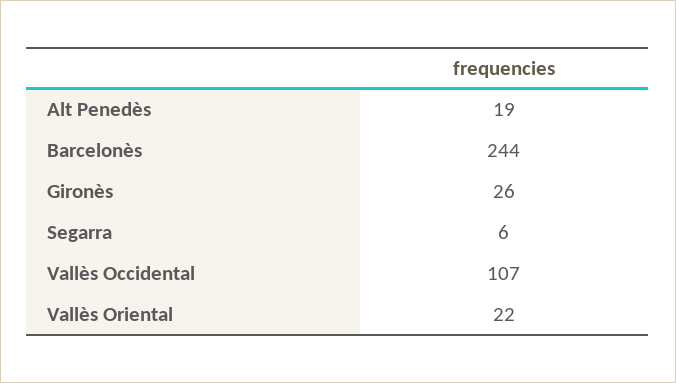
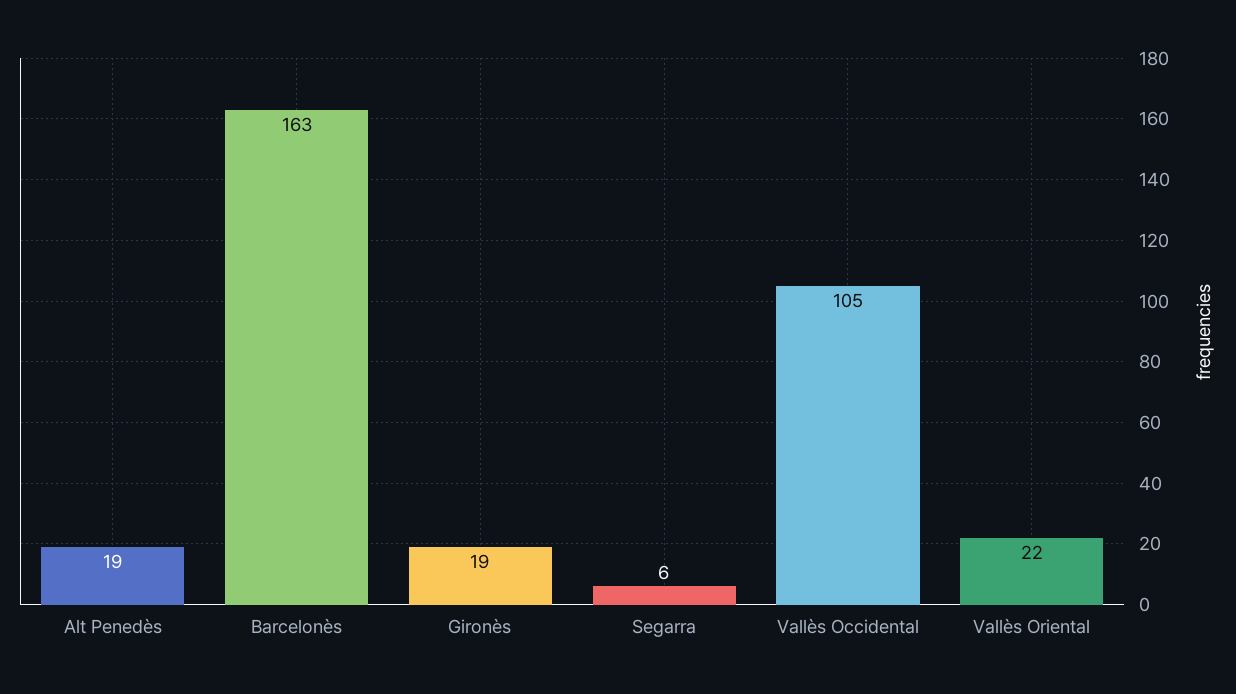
Barcelonès: 244 -> 163
Gironès: 26 -> 19
Vallès Occidental: 107 -> 105

